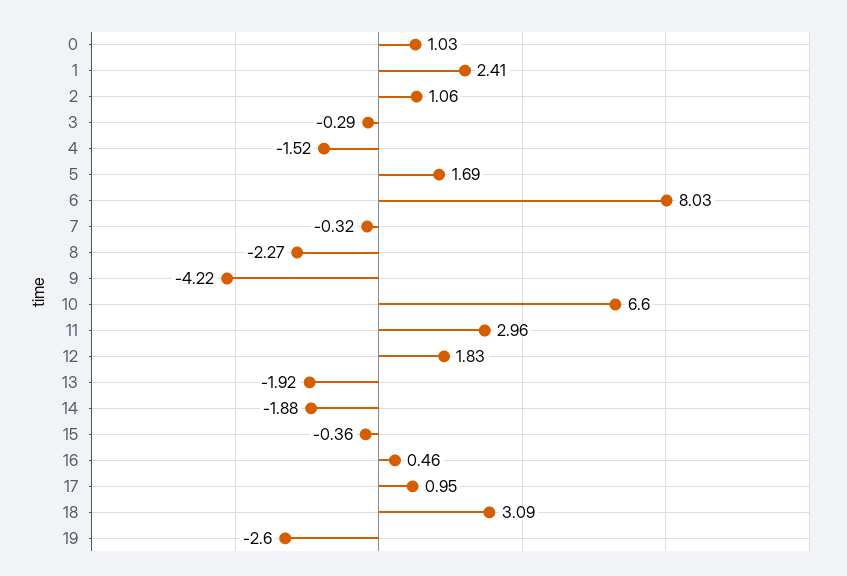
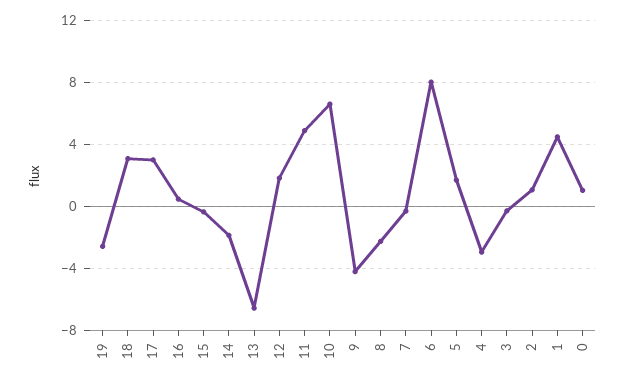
1: 2.41 -> 4.5
4: -1.52 -> -3
11: 2.96 -> 5
13: -1.92 -> -6.5
17: 0.95 -> 3

